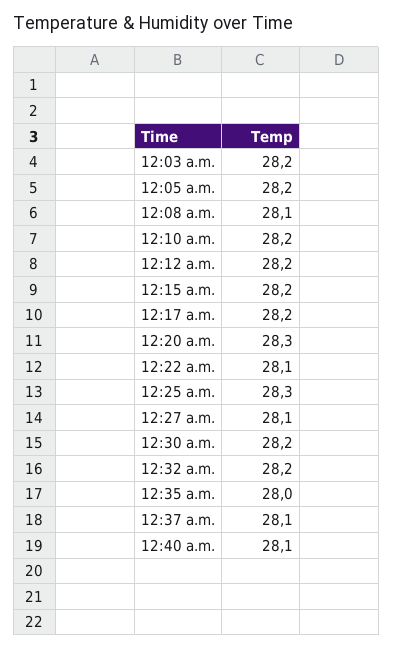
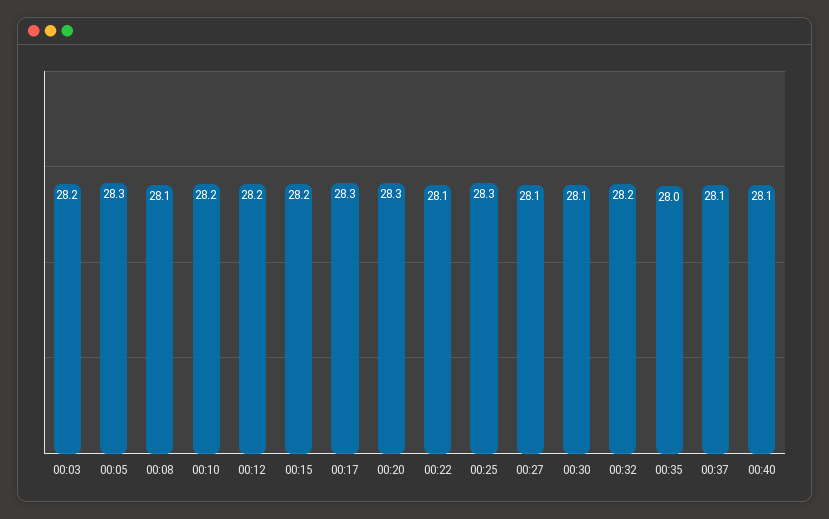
12:05 a.m.: 28.2 -> 28.3
12:17 a.m.: 28.2 -> 28.3
12:30 a.m.: 28.2 -> 28.1

